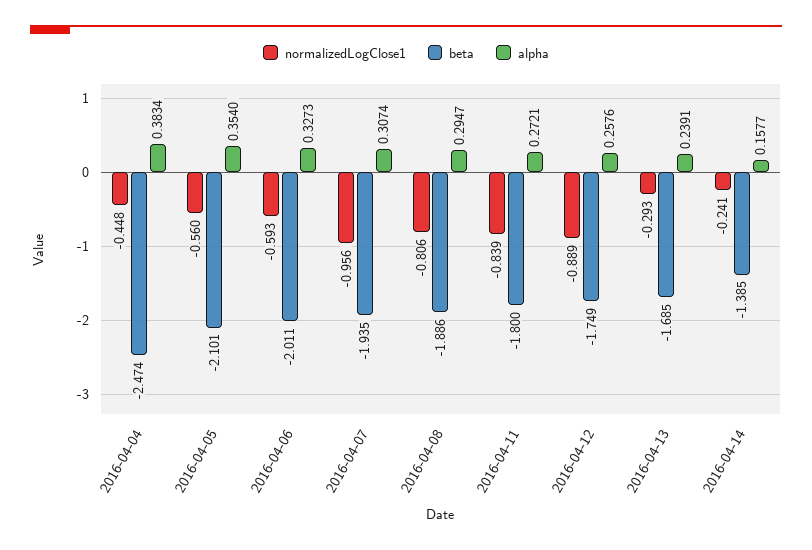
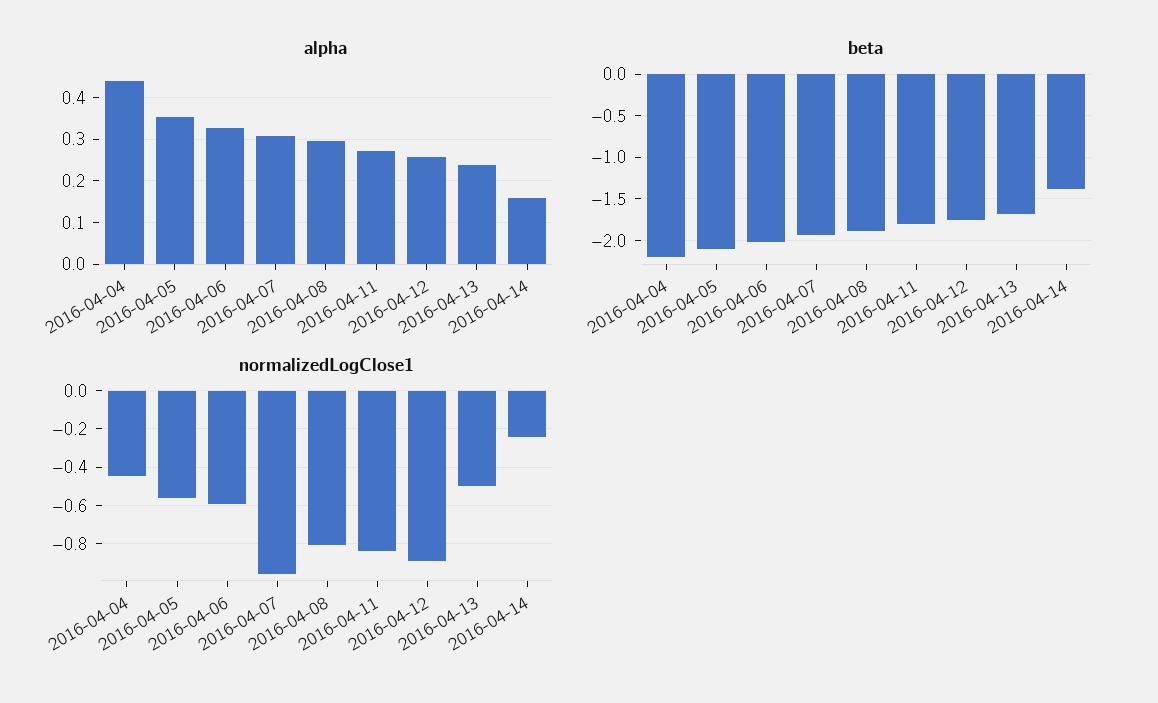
beta, 2016-04-04: -2.474 -> -2.2
alpha, 2016-04-04: 0.3834 -> 0.44
normalizedLogClose1, 2016-04-13: -0.293 -> -0.5

